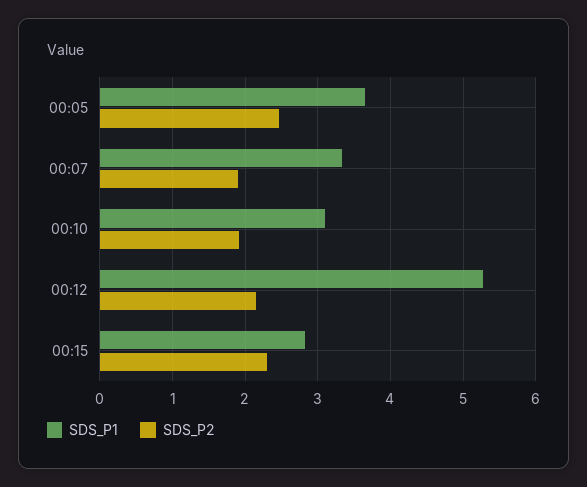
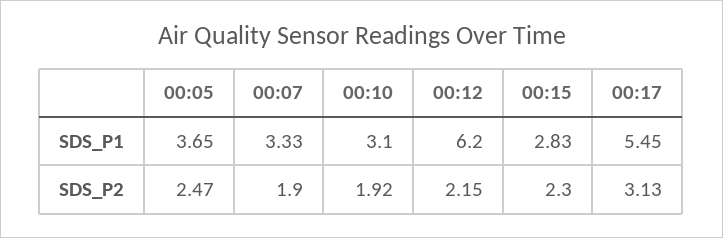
SDS_P1, 00:12: 5.3 -> 6.2
SDS_P1, 00:17: none -> 5.45
SDS_P2, 00:17: none -> 3.13

